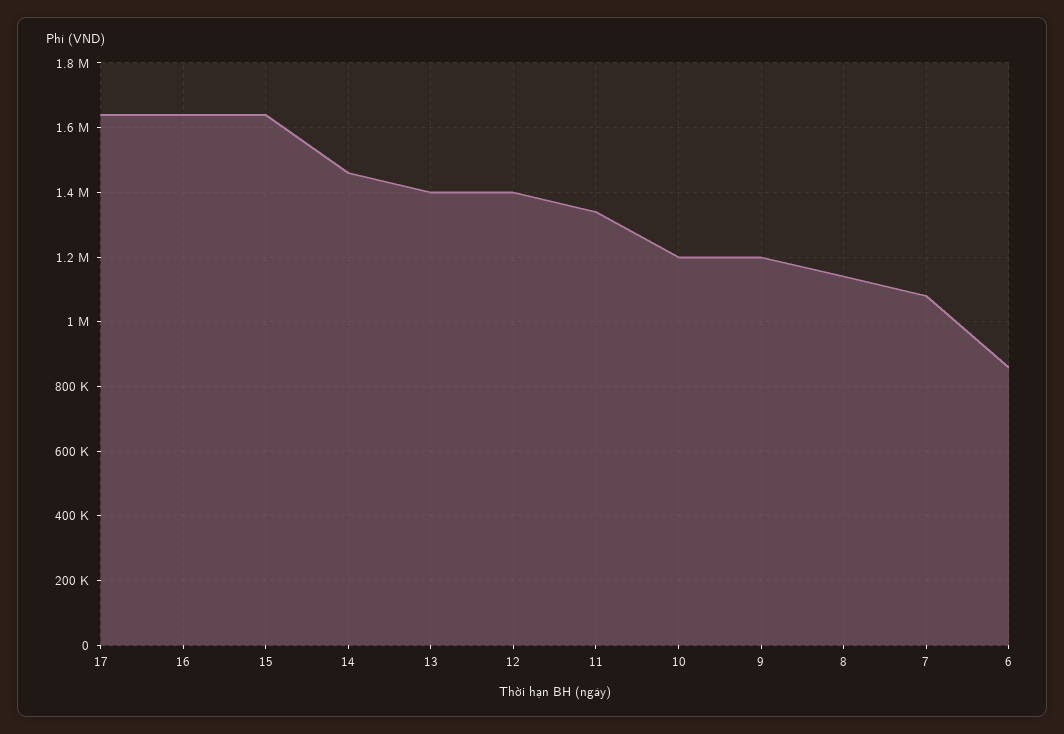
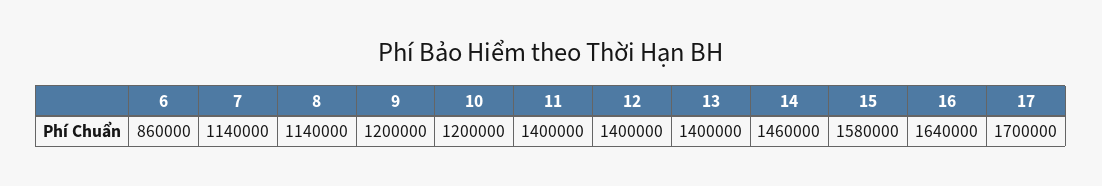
17: 1640000 -> 1700000
15: 1640000 -> 1580000
11: 1340000 -> 1400000
7: 1080000 -> 1140000

